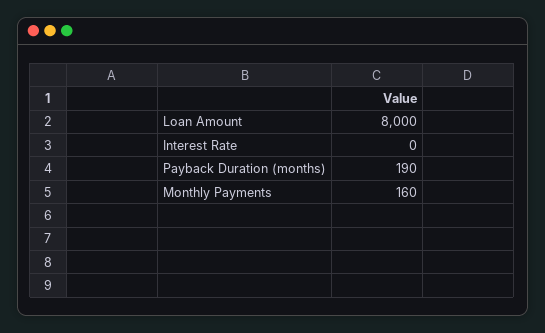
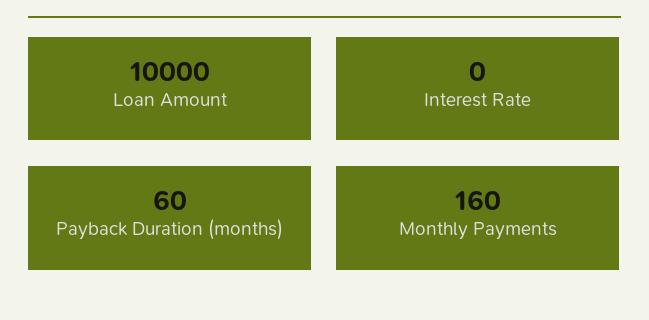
Loan Amount: 8000 -> 10000
Payback Duration (months): 190 -> 60

